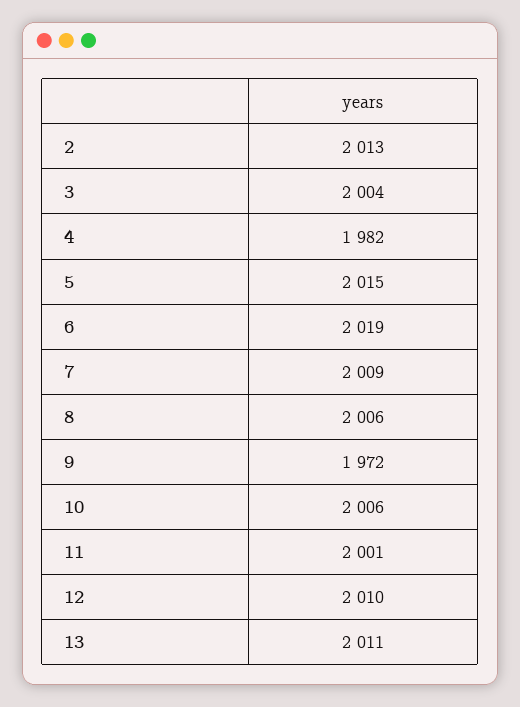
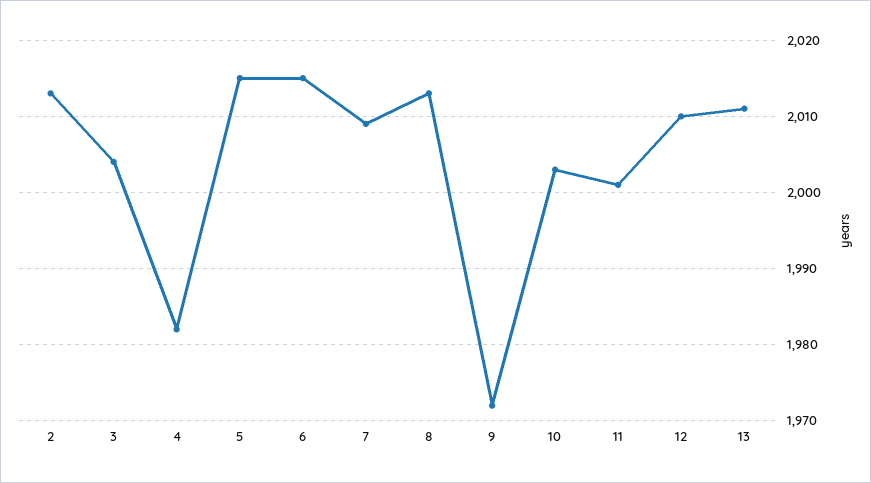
6: 2019 -> 2015
8: 2006 -> 2013
10: 2006 -> 2003

